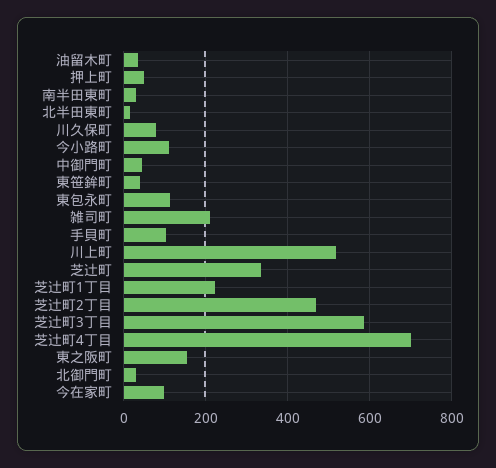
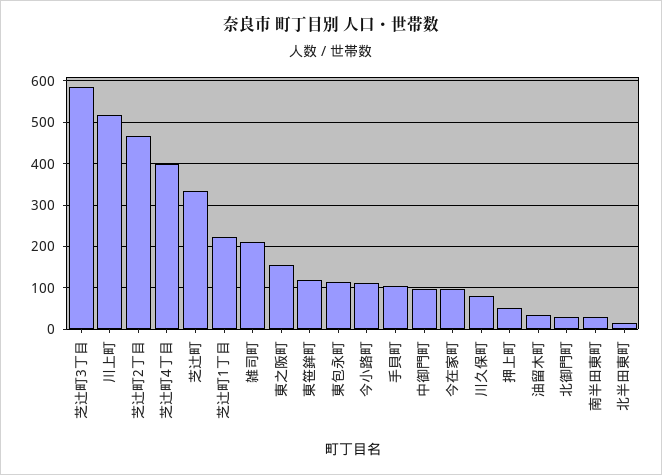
中御門町: 40 -> 100
東笹鉾町: 40 -> 120
芝辻町4丁目: 700 -> 400

